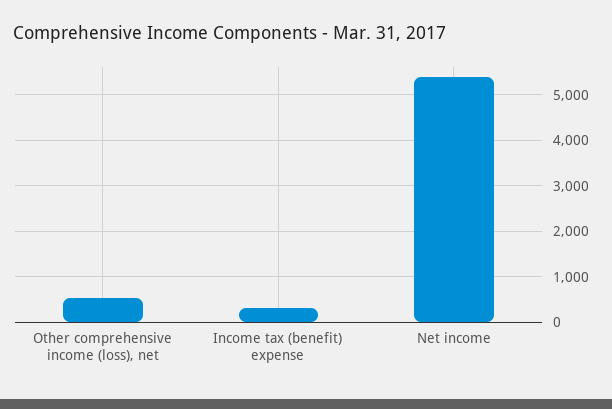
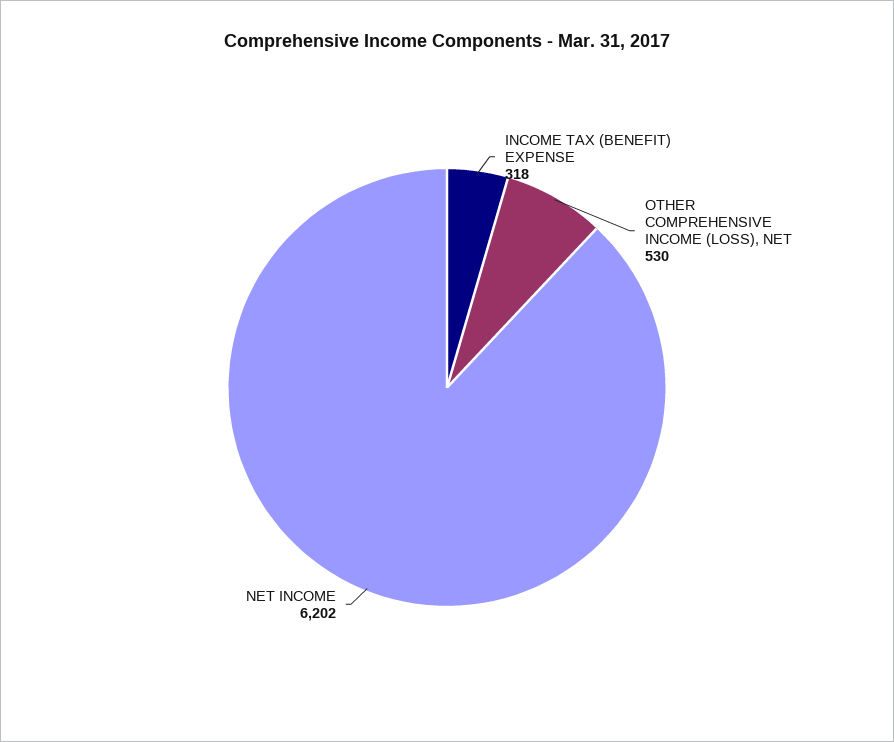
Net income: 5400 -> 6202

